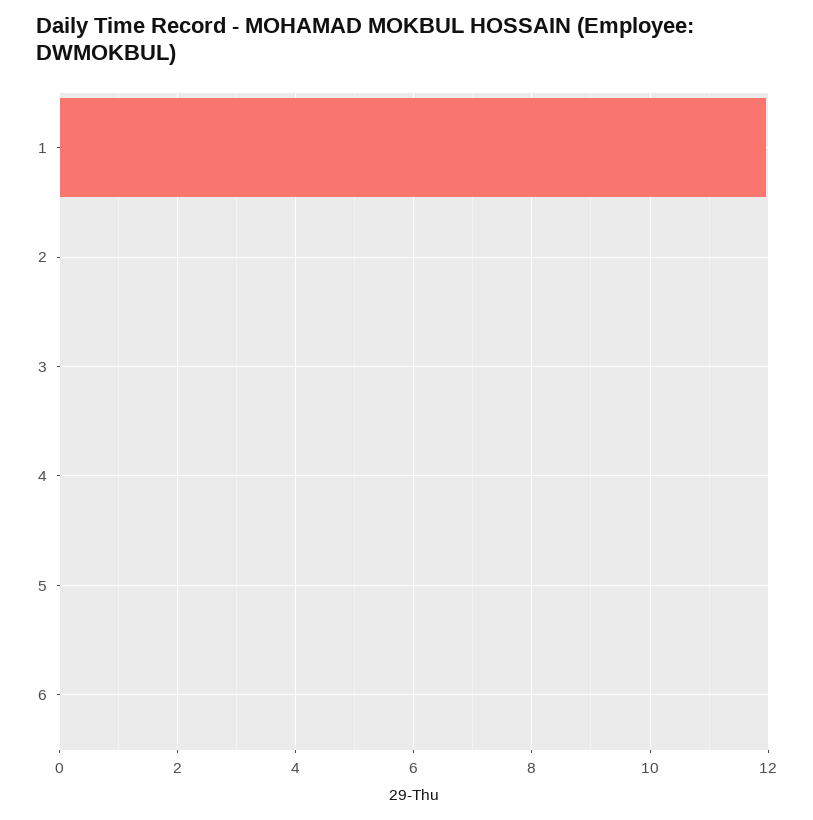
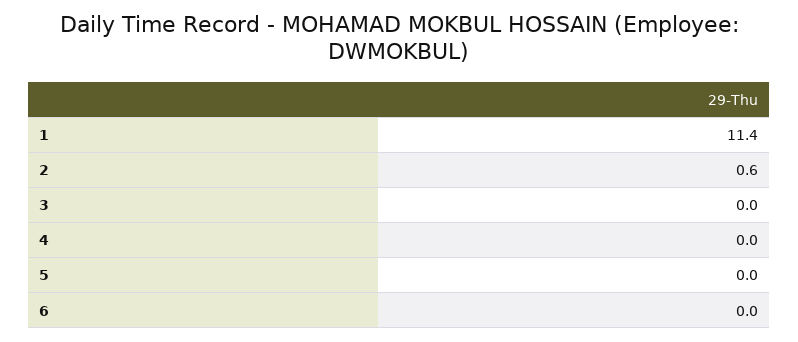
1: 12 -> 11.4
2: 0 -> 0.6

